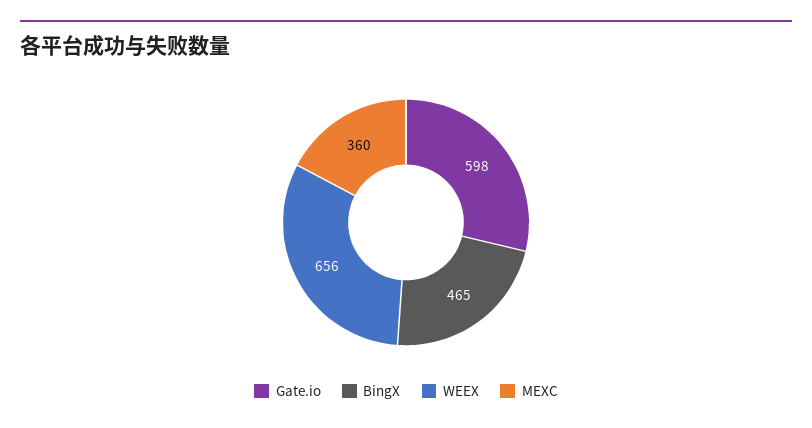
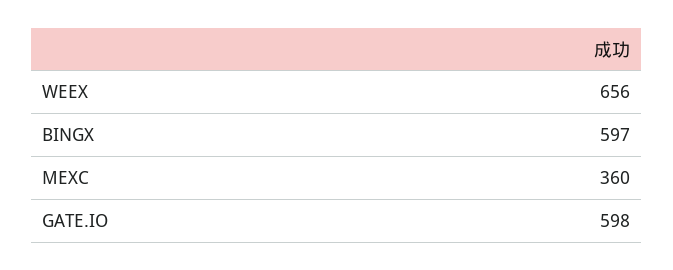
BingX: 465 -> 597

